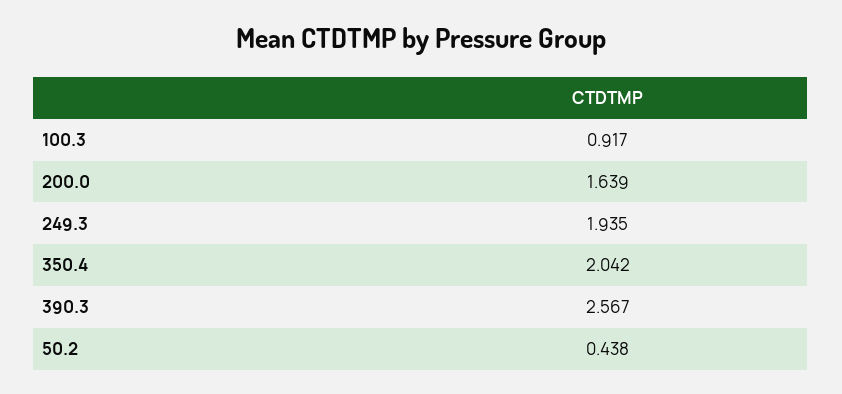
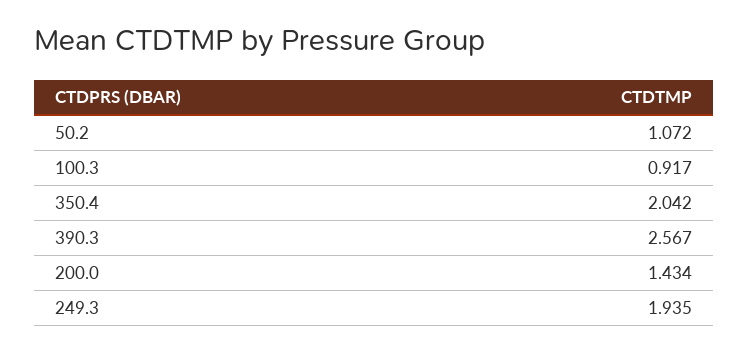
200.0: 1.639 -> 1.434
50.2: 0.438 -> 1.072

